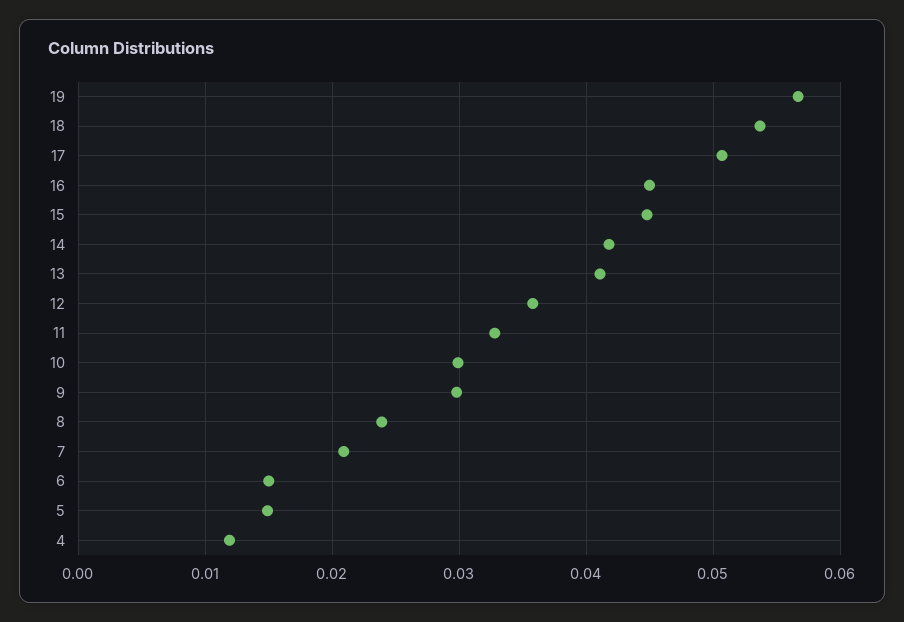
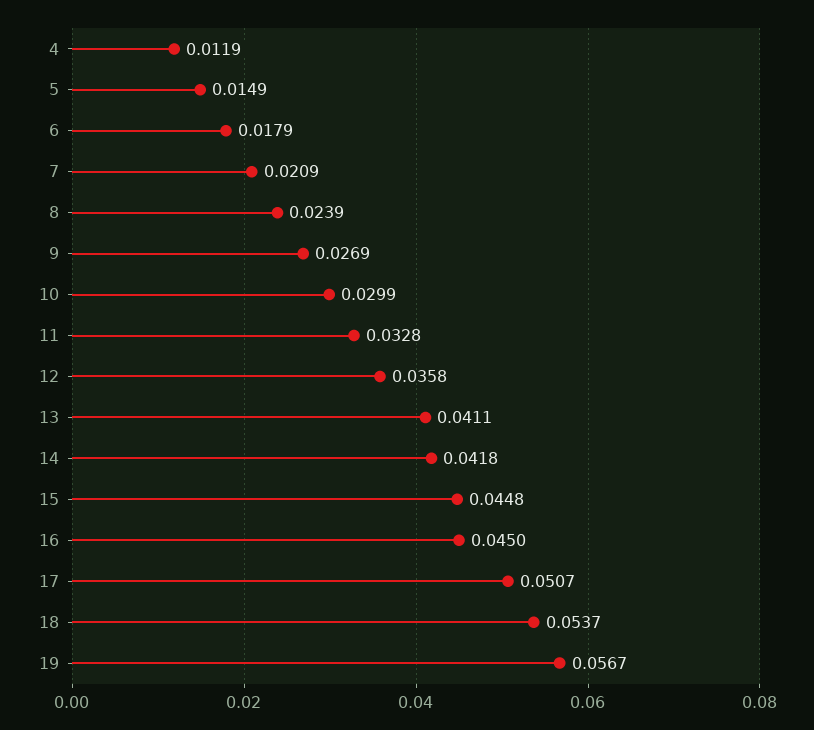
9: 0.03 -> 0.0269
6: 0.015 -> 0.0179

